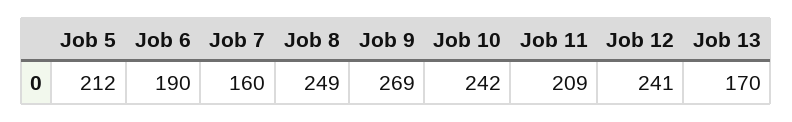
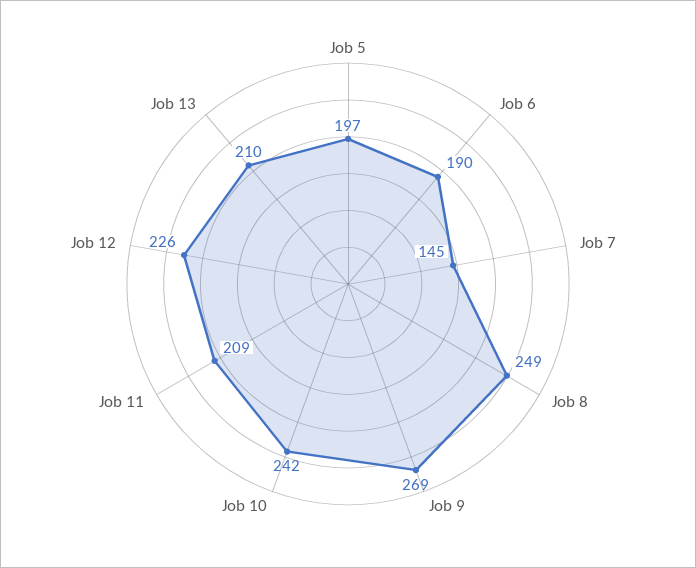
Job 5: 212 -> 197
Job 7: 160 -> 145
Job 12: 241 -> 226
Job 13: 170 -> 210

